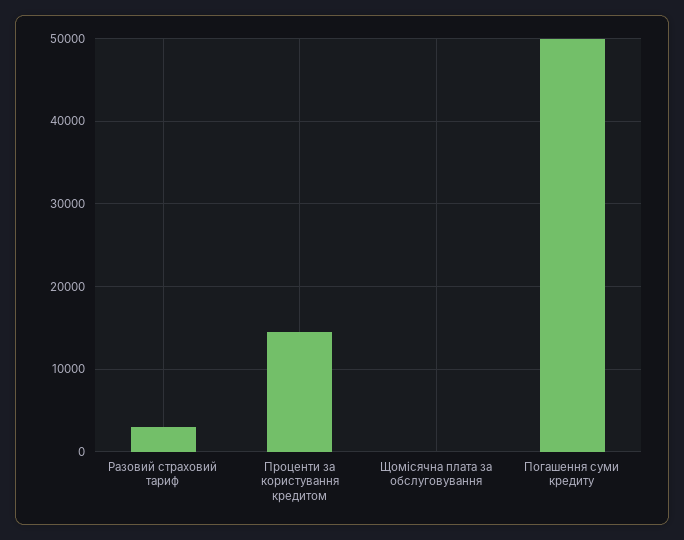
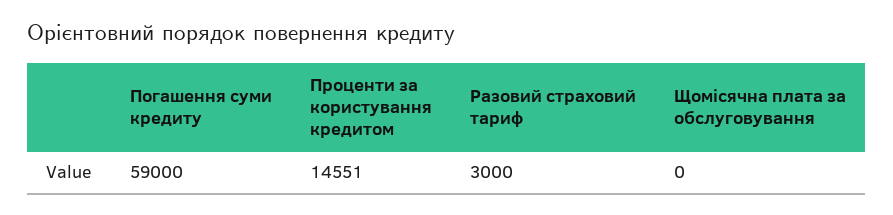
Погашення суми кредиту: 50000 -> 59000

